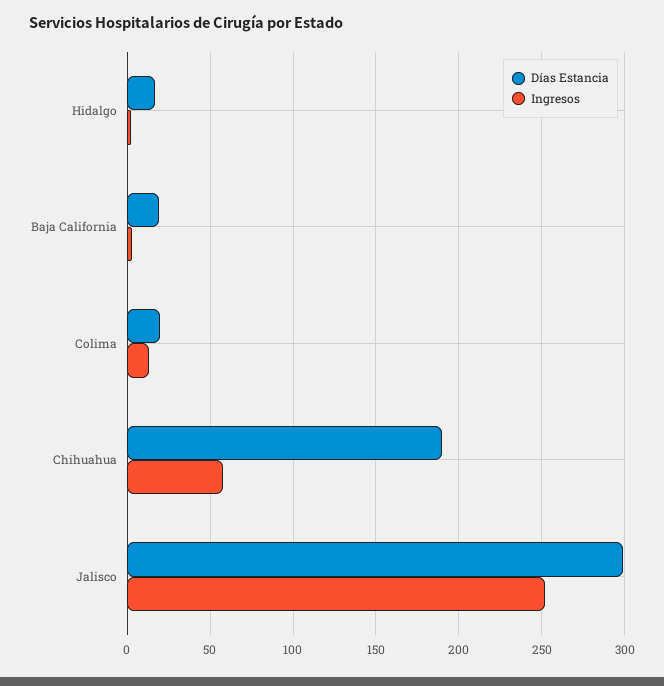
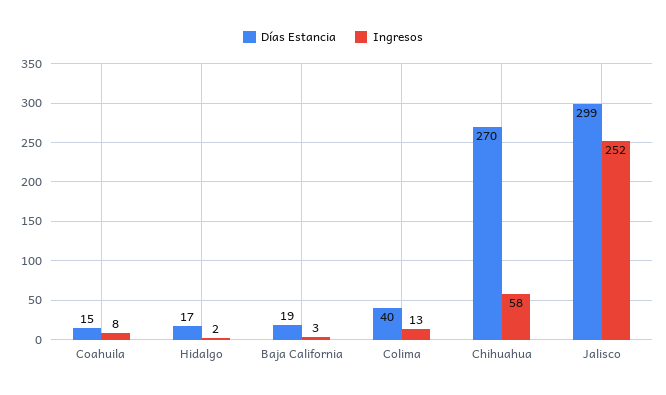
Días Estancia, Colima: 20 -> 40
Días Estancia, Chihuahua: 190 -> 270
Días Estancia, Coahuila: none -> 15
Ingresos, Coahuila: none -> 8

